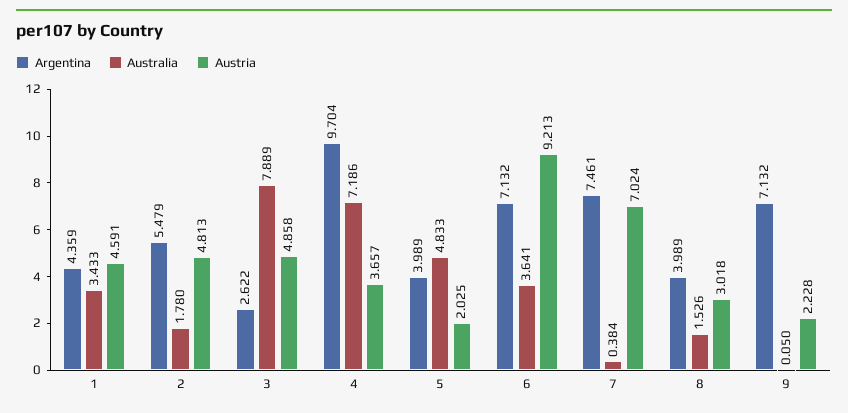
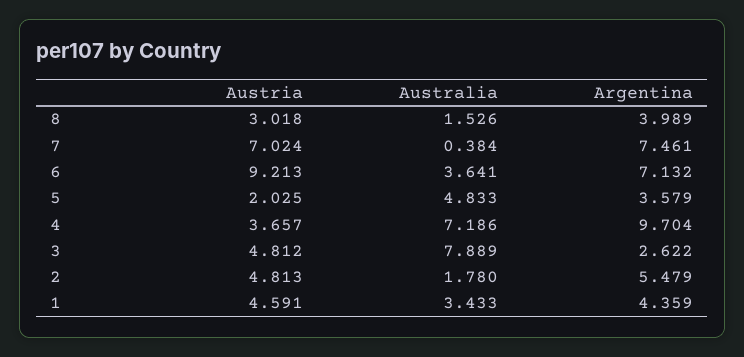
Austria, 3: 4.858 -> 4.812
Argentina, 5: 3.989 -> 3.579
Argentina, 9: 7.132 -> none
Australia, 9: 0.05 -> none
Austria, 9: 2.228 -> none

